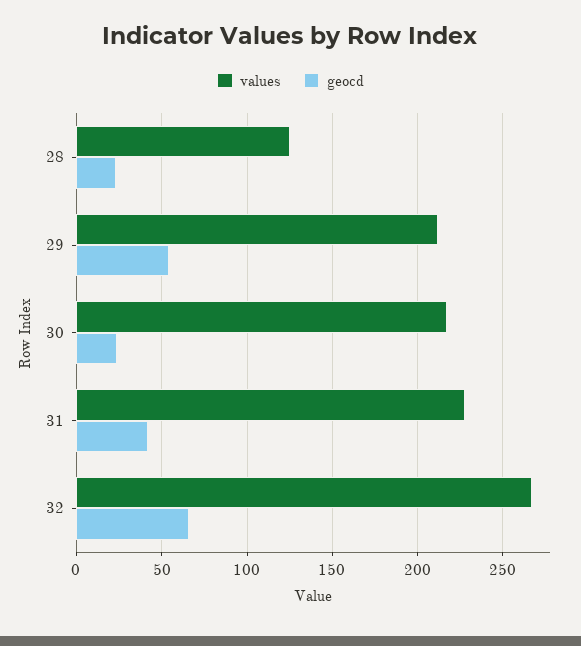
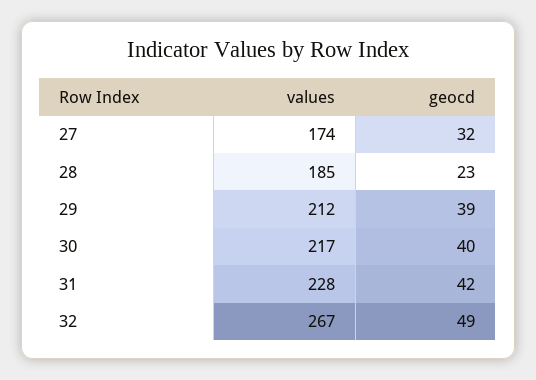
values, 28: 125 -> 185
geocd, 29: 55 -> 39
geocd, 30: 25 -> 40
geocd, 32: 65 -> 49
values, 27: none -> 174
geocd, 27: none -> 32

